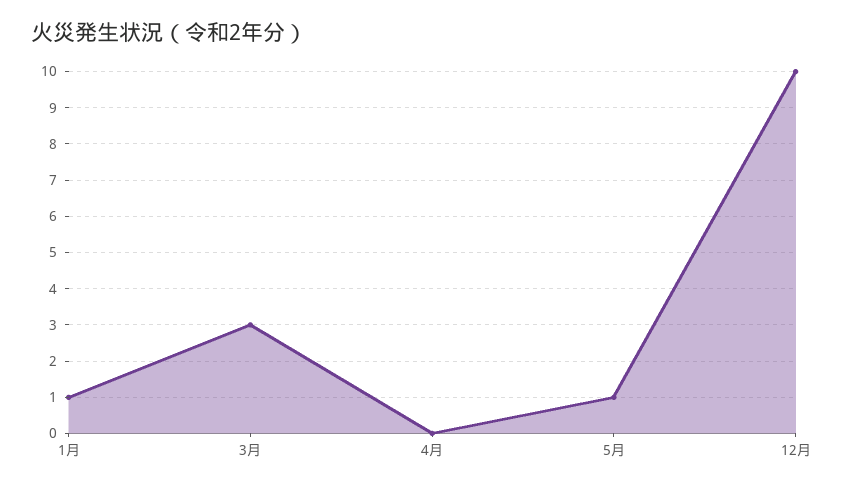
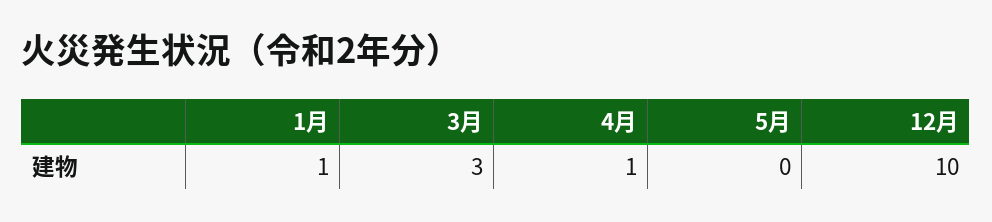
4月: 0 -> 1
5月: 1 -> 0

